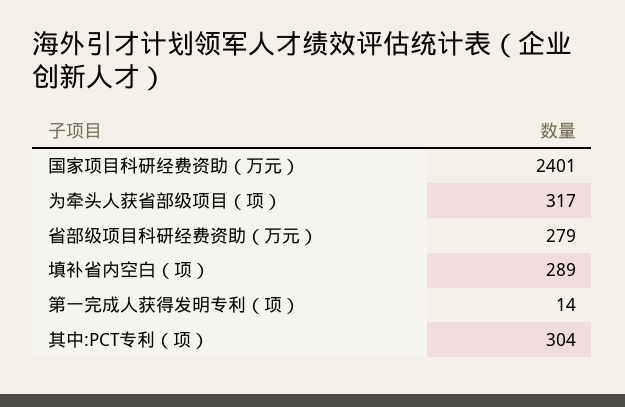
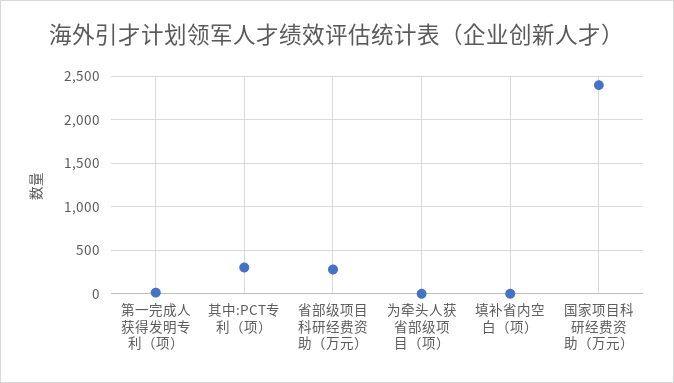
为牵头人获省部级项目（项）: 317 -> 0
填补省内空白（项）: 289 -> 0

